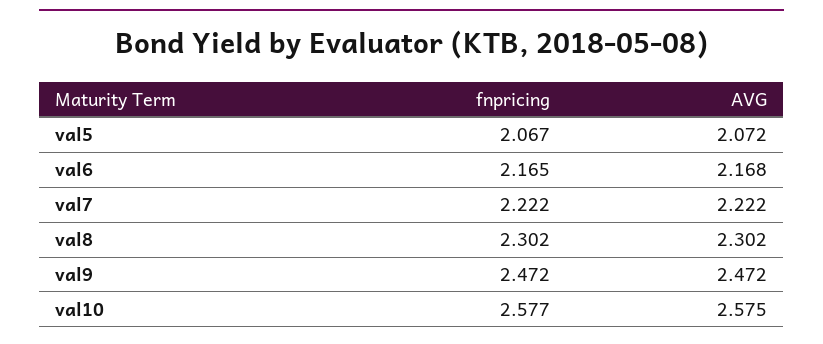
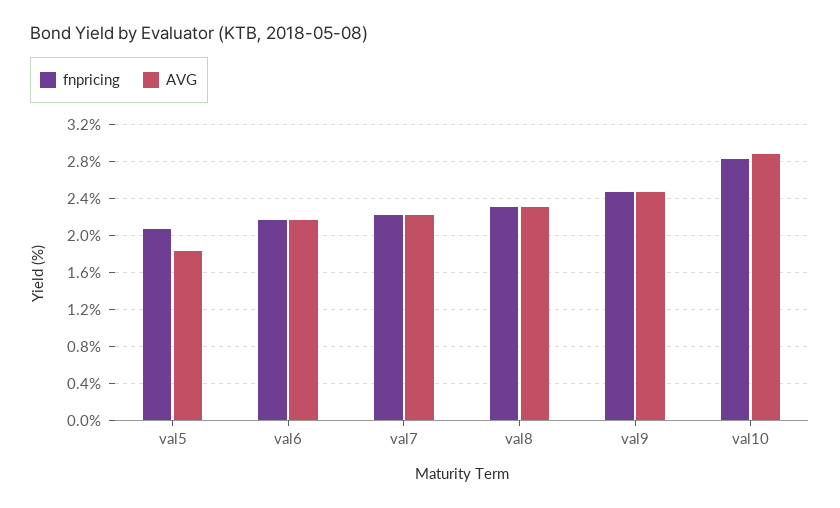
AVG, val5: 2.072 -> 1.8
fnpricing, val10: 2.577 -> 2.8
AVG, val10: 2.575 -> 2.9

